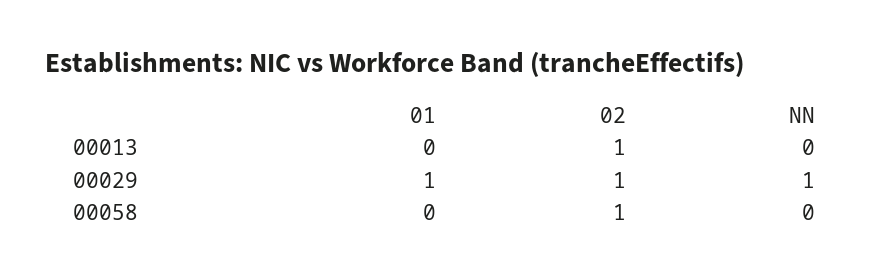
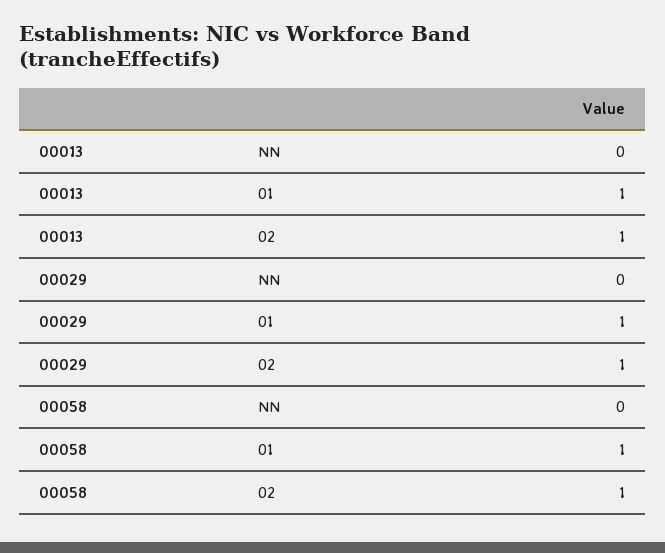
01, 00013: 0 -> 1
NN, 00029: 1 -> 0
01, 00058: 0 -> 1

